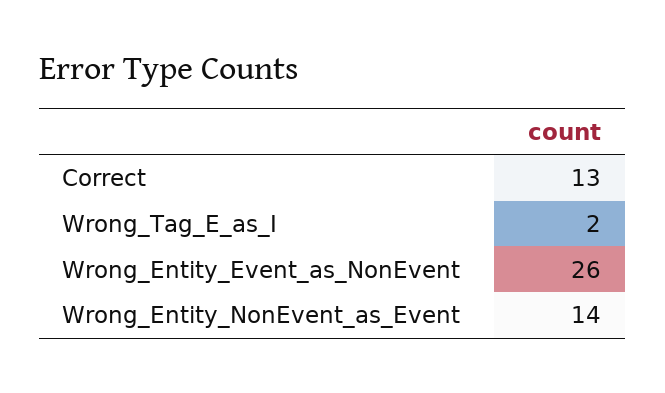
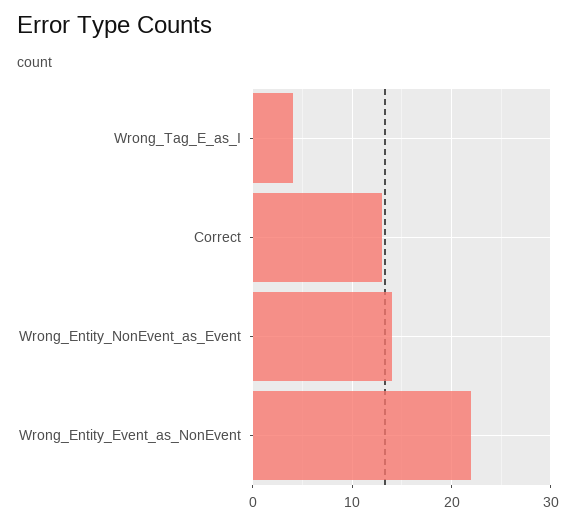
Wrong_Tag_E_as_I: 2 -> 4
Wrong_Entity_Event_as_NonEvent: 26 -> 22

